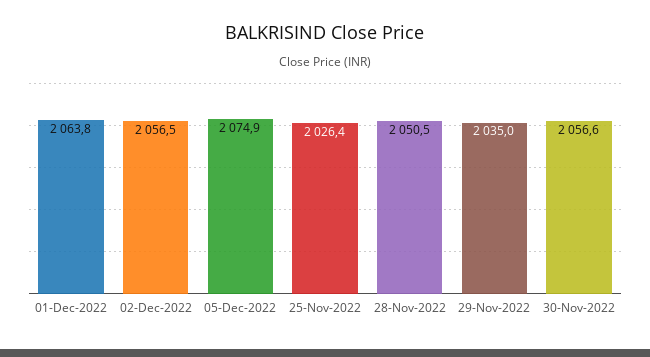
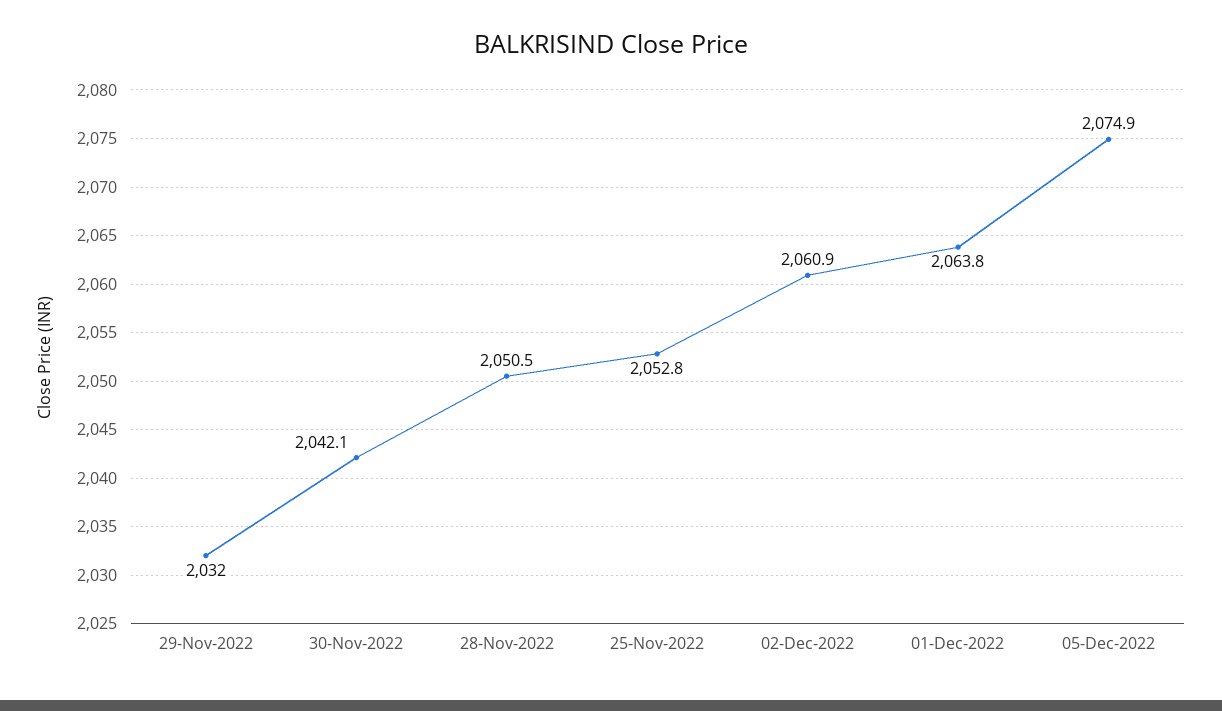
02-Dec-2022: 2056.5 -> 2060.9
25-Nov-2022: 2026.4 -> 2052.8
29-Nov-2022: 2035 -> 2032
30-Nov-2022: 2056.6 -> 2042.1

